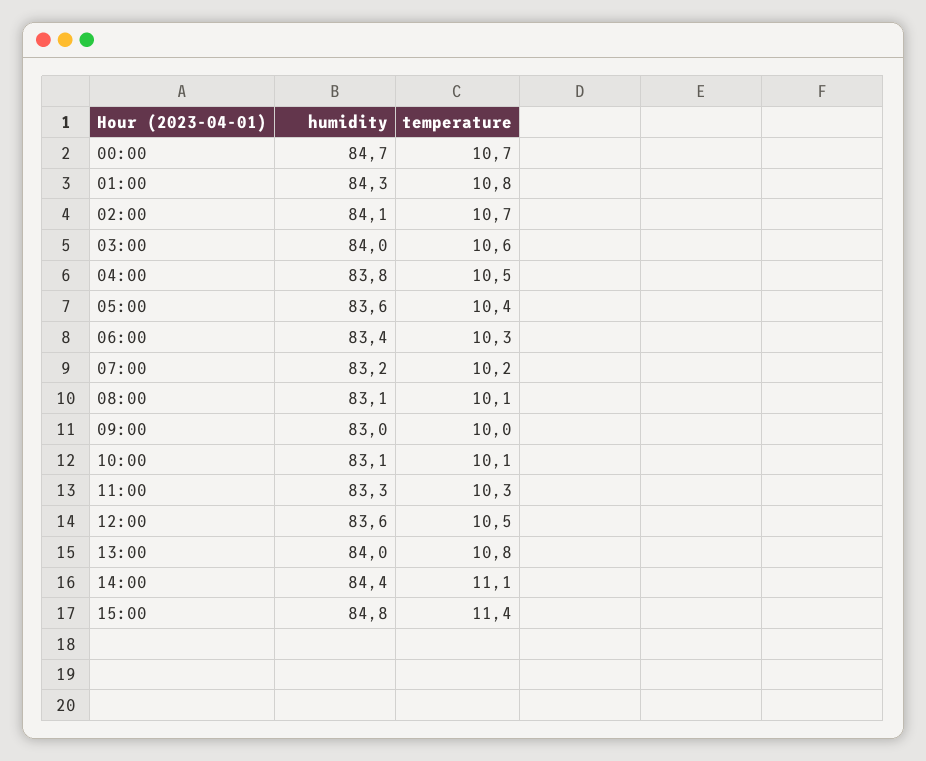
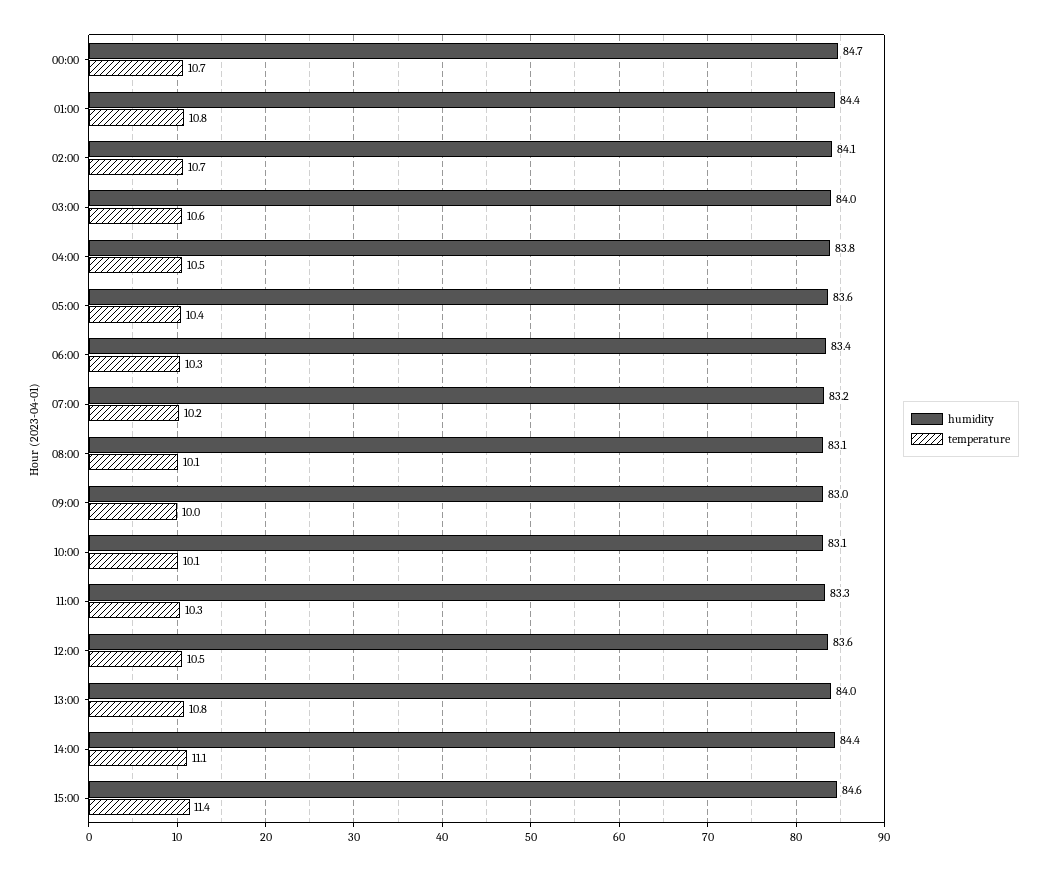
humidity, 01:00: 84.3 -> 84.4
humidity, 15:00: 84.8 -> 84.6

